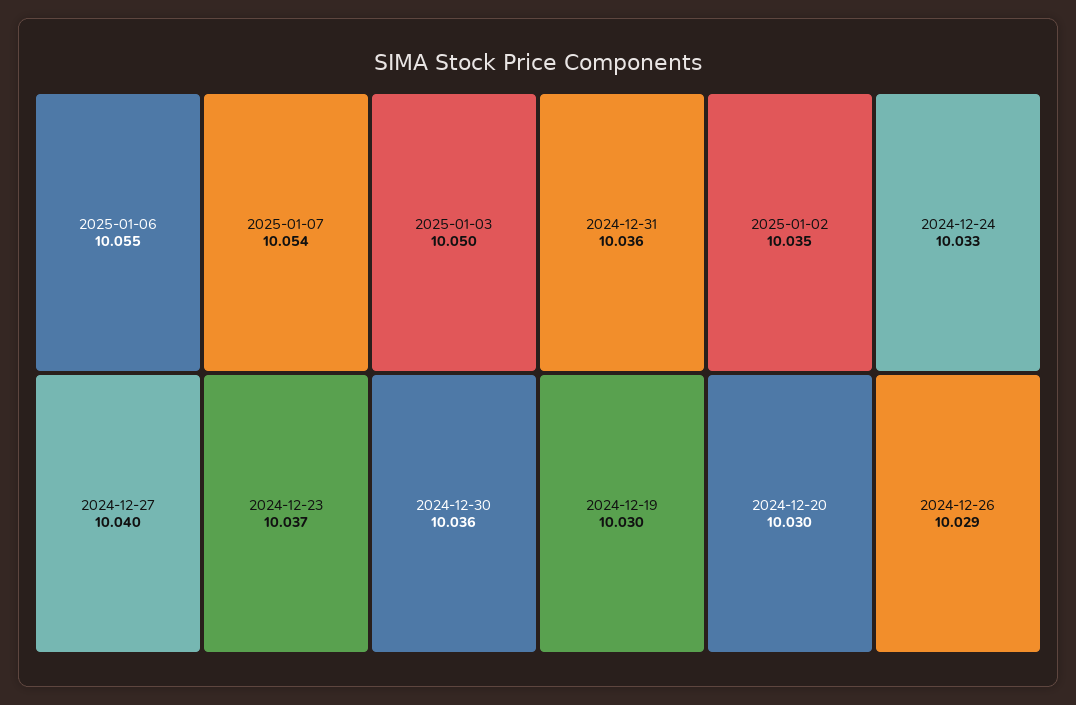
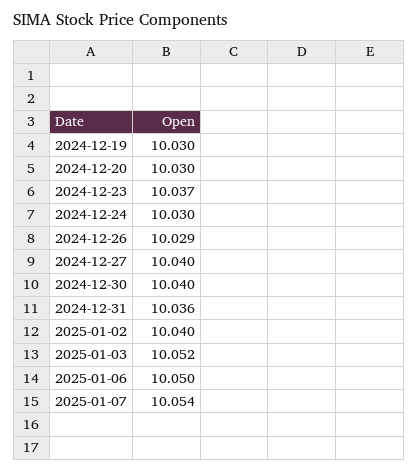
2025-01-06: 10.055 -> 10.05
2025-01-03: 10.05 -> 10.052
2024-12-30: 10.036 -> 10.04
2025-01-02: 10.035 -> 10.04
2024-12-24: 10.033 -> 10.03

